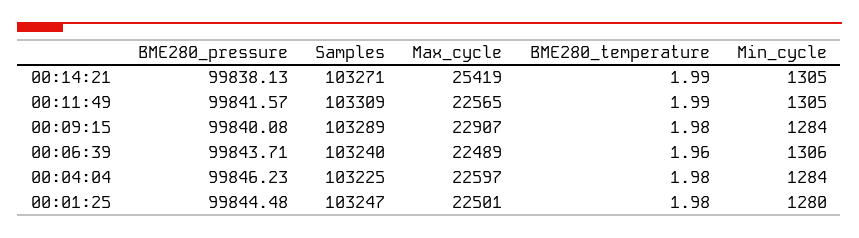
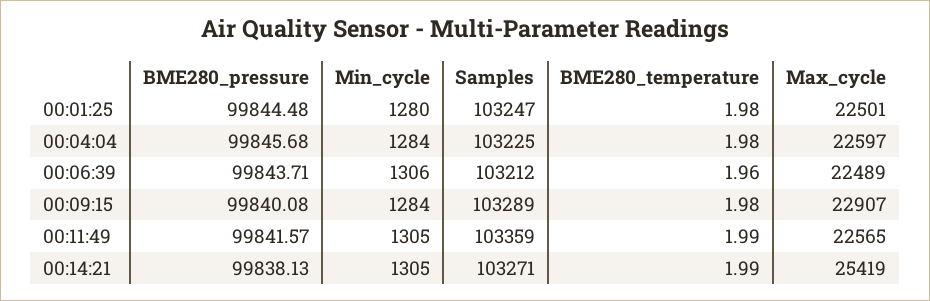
Samples, 00:11:49: 103309 -> 103359
Samples, 00:06:39: 103240 -> 103212
BME280_pressure, 00:04:04: 99846.23 -> 99845.68

